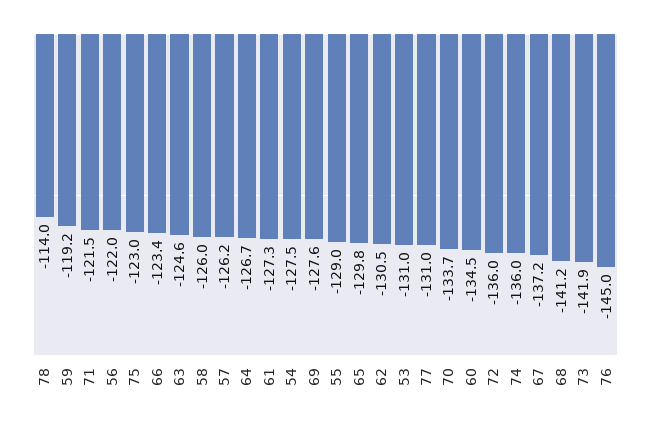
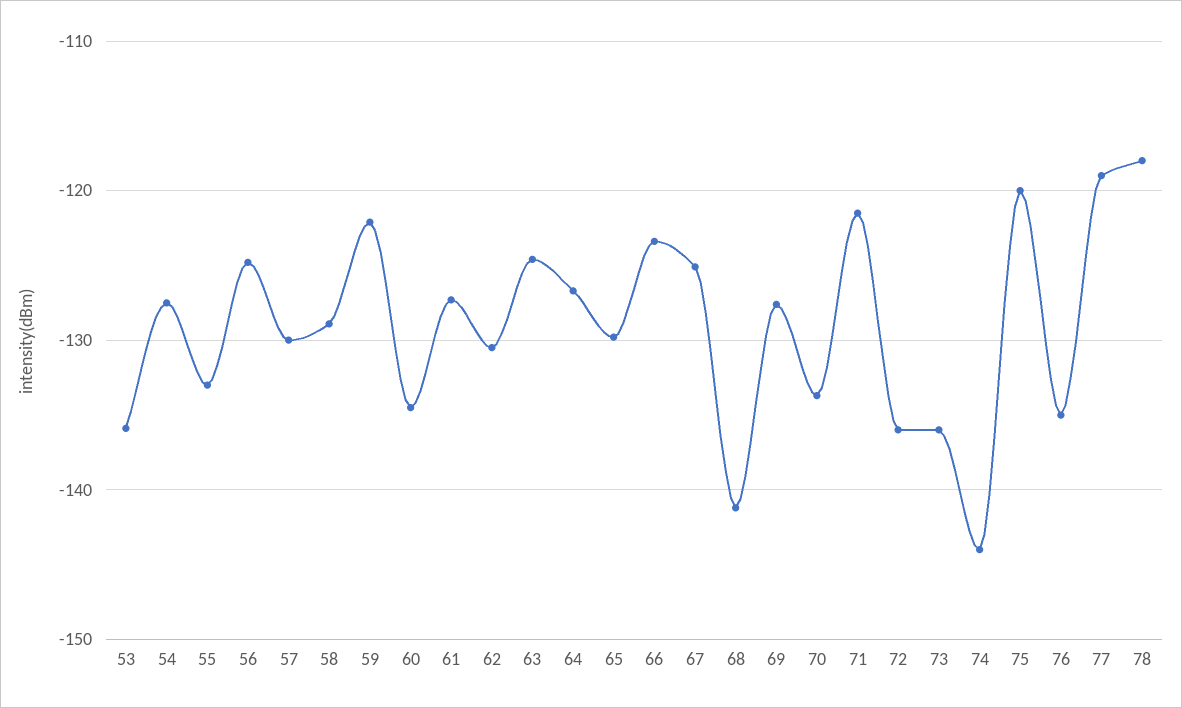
78: -114 -> -118
59: -119.2 -> -122
56: -122 -> -125
75: -123 -> -120
58: -126 -> -129
57: -126.2 -> -130
55: -129 -> -133
53: -131 -> -136
77: -131 -> -119
74: -136 -> -144
67: -137.2 -> -125
73: -141.9 -> -136
76: -145 -> -135

